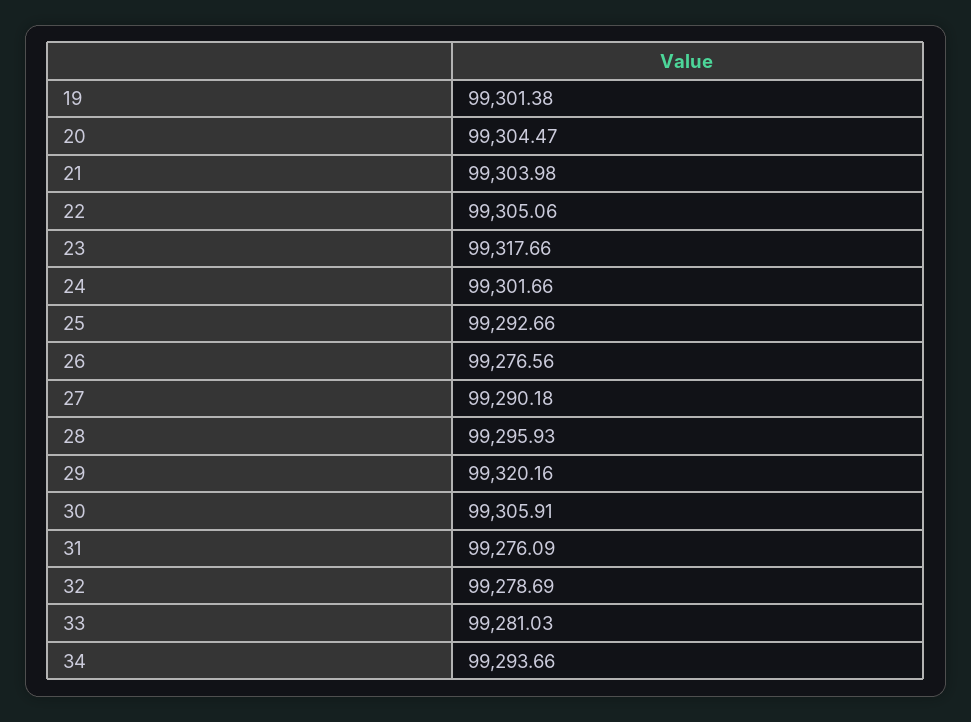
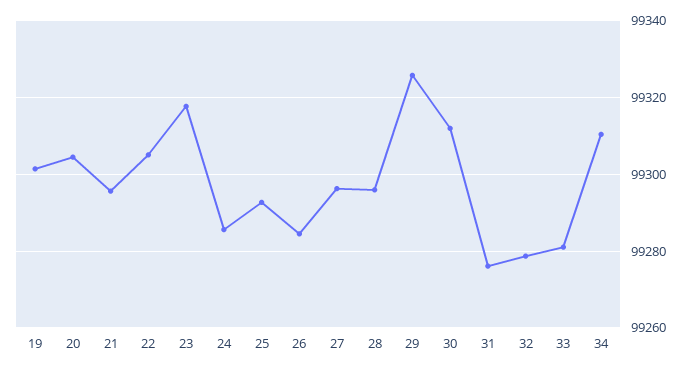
21: 99303.98 -> 99296
24: 99301.66 -> 99286
26: 99276.56 -> 99284
27: 99290.18 -> 99296
29: 99320.16 -> 99326
30: 99305.91 -> 99312
34: 99293.66 -> 99310

